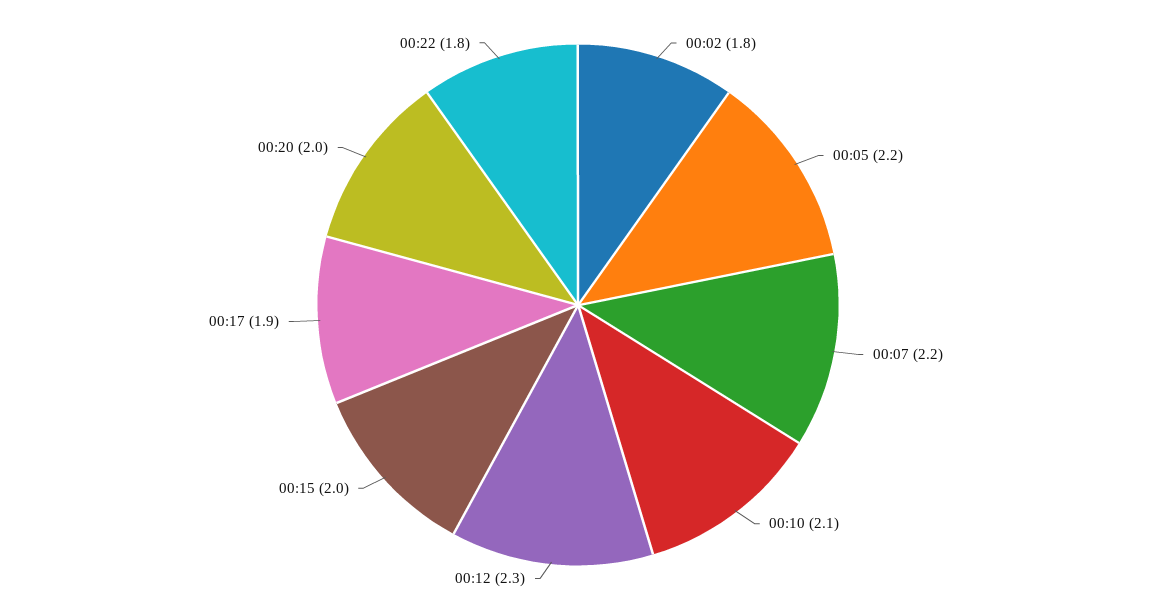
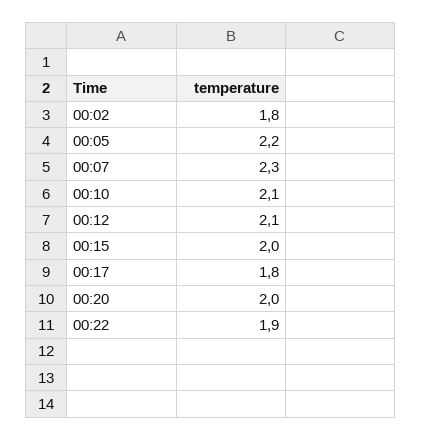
00:07: 2.2 -> 2.3
00:12: 2.3 -> 2.1
00:17: 1.9 -> 1.8
00:22: 1.8 -> 1.9

